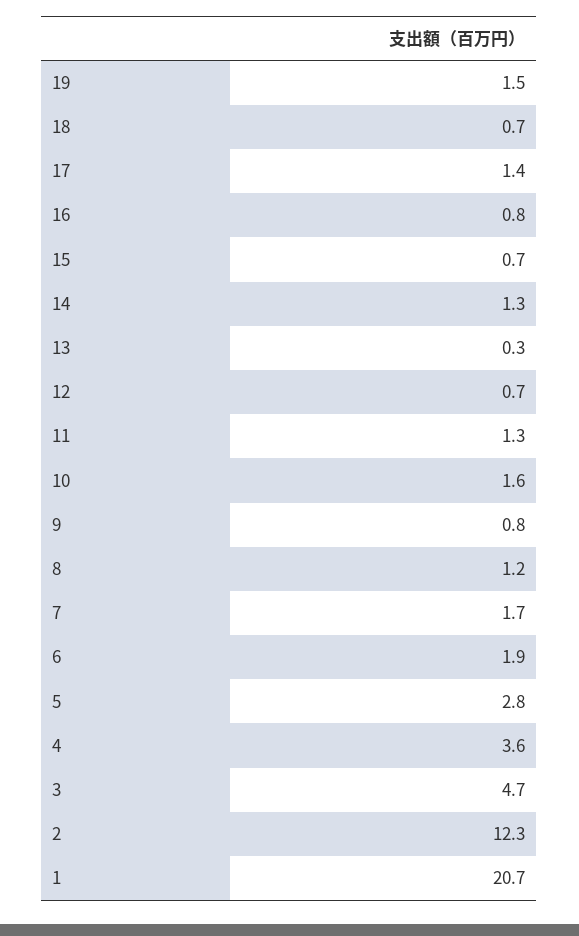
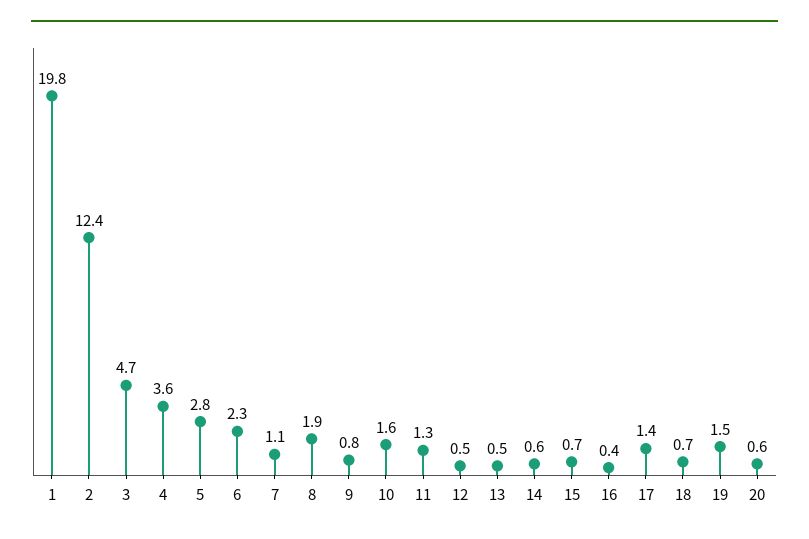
16: 0.8 -> 0.4
14: 1.3 -> 0.6
13: 0.3 -> 0.5
12: 0.7 -> 0.5
8: 1.2 -> 1.9
7: 1.7 -> 1.1
6: 1.9 -> 2.3
2: 12.3 -> 12.4
1: 20.7 -> 19.8
20: none -> 0.6

